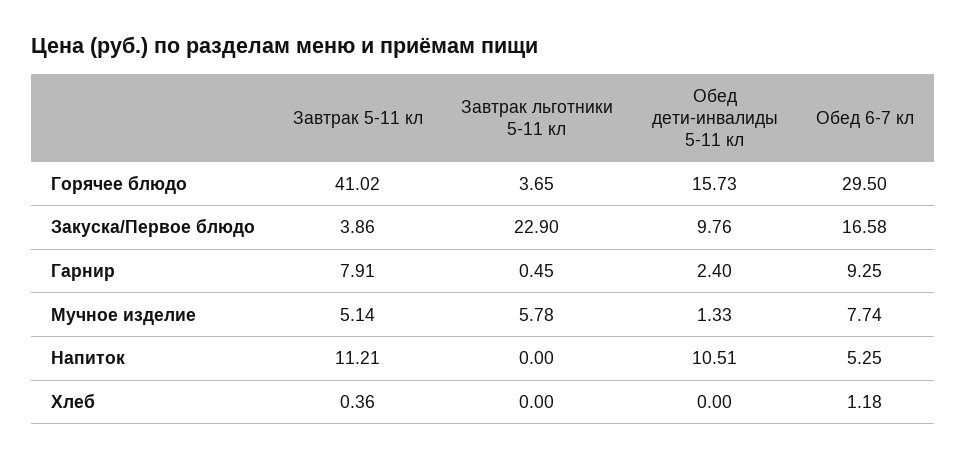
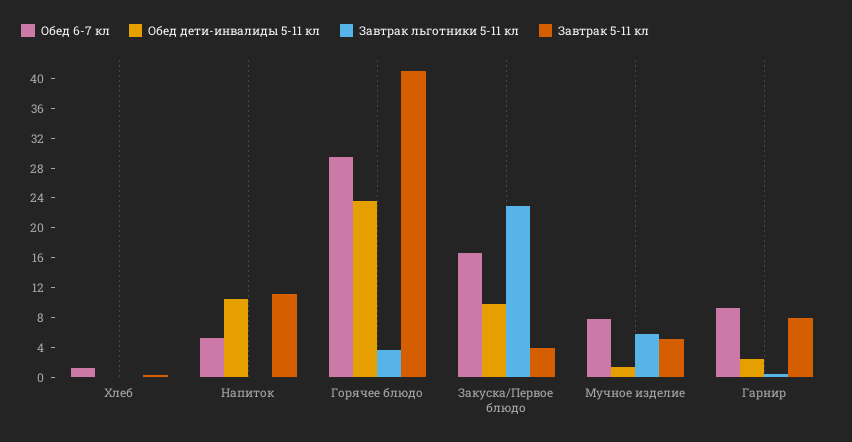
Обед дети-инвалиды 5-11 кл, Горячее блюдо: 15.73 -> 24

